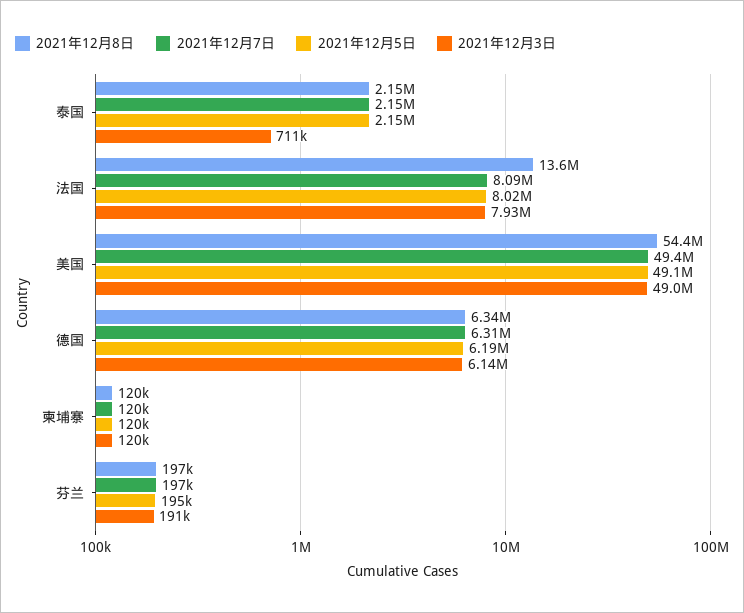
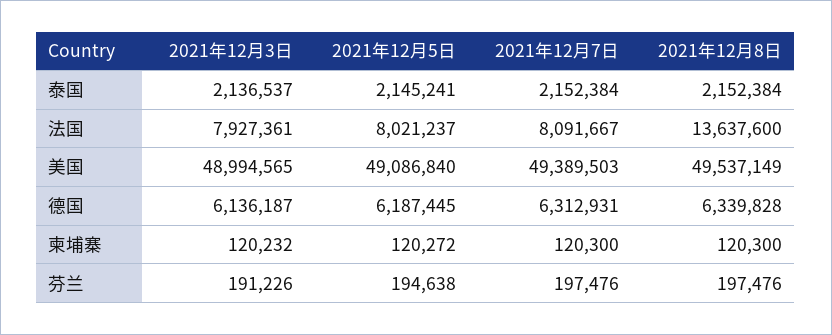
2021年12月3日, 泰国: 711000 -> 2136537
2021年12月8日, 美国: 54400000 -> 49537149

